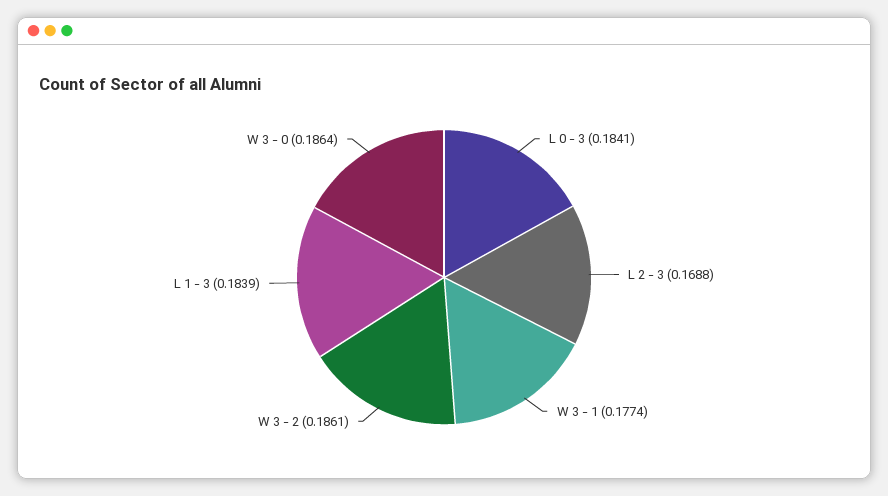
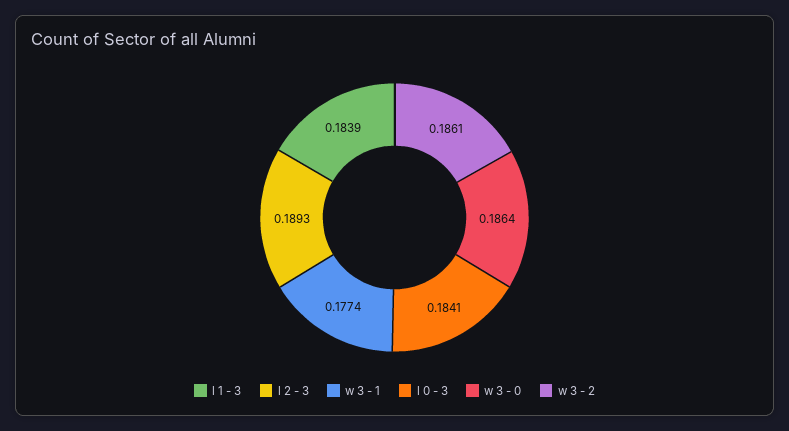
L 2 - 3: 0.1688 -> 0.1893

